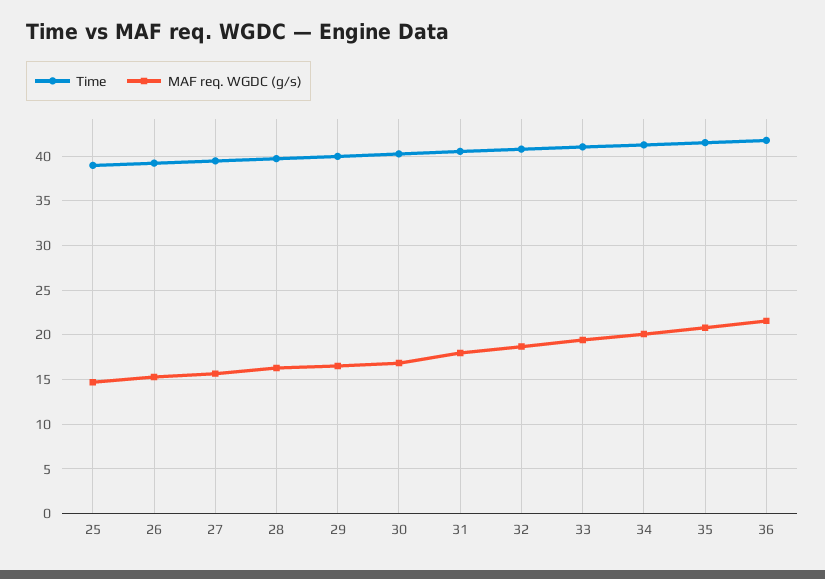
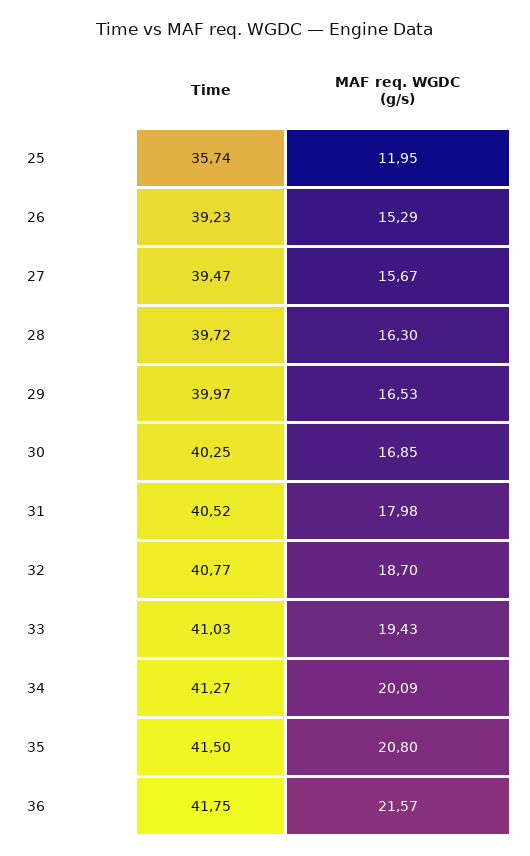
Time, 25: 39 -> 35.74
MAF req. WGDC (g/s), 25: 15 -> 11.95

